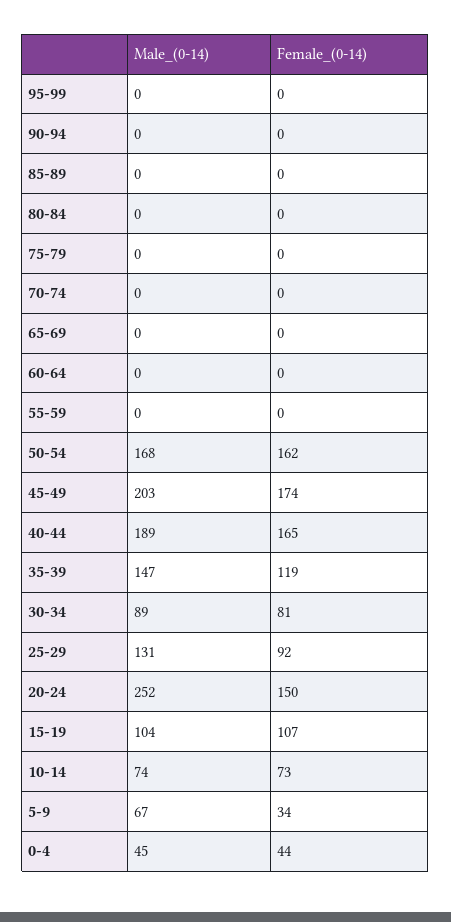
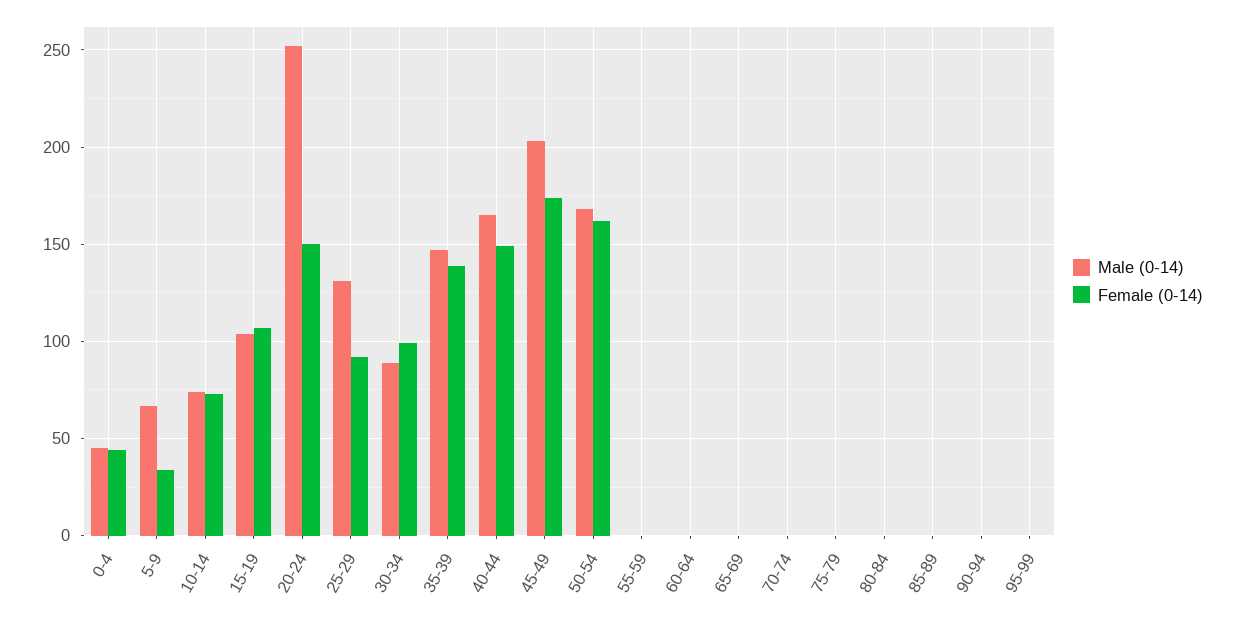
Male_(0-14), 40-44: 189 -> 165
Female_(0-14), 40-44: 165 -> 150
Female_(0-14), 35-39: 119 -> 140
Female_(0-14), 30-34: 81 -> 100

